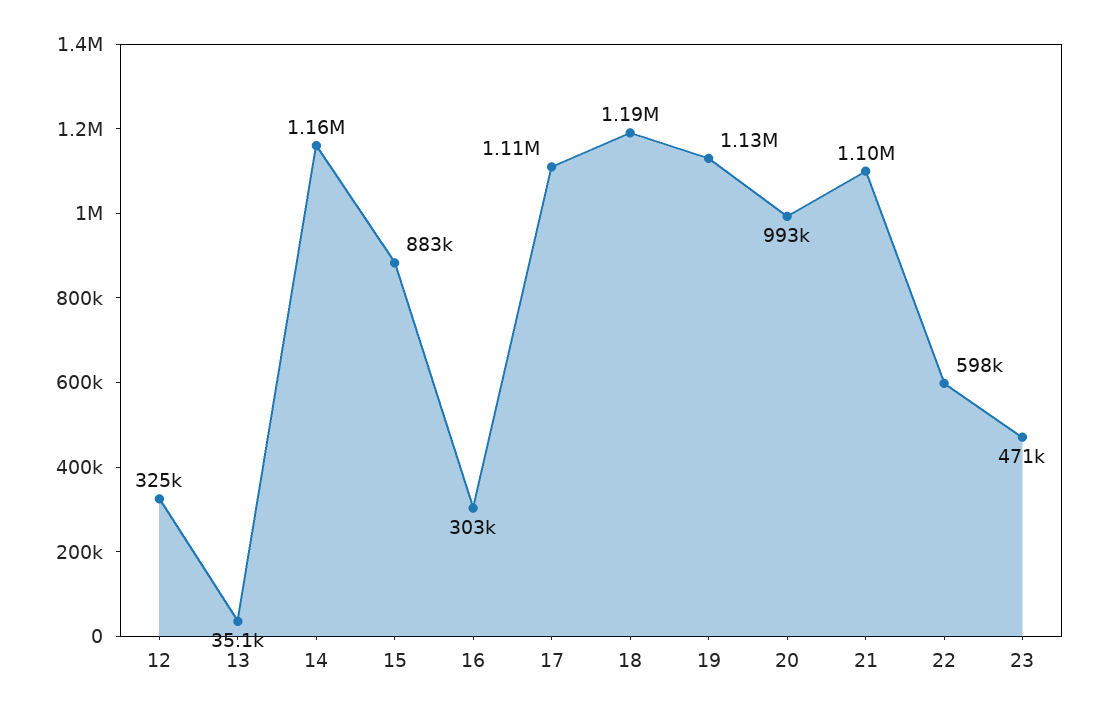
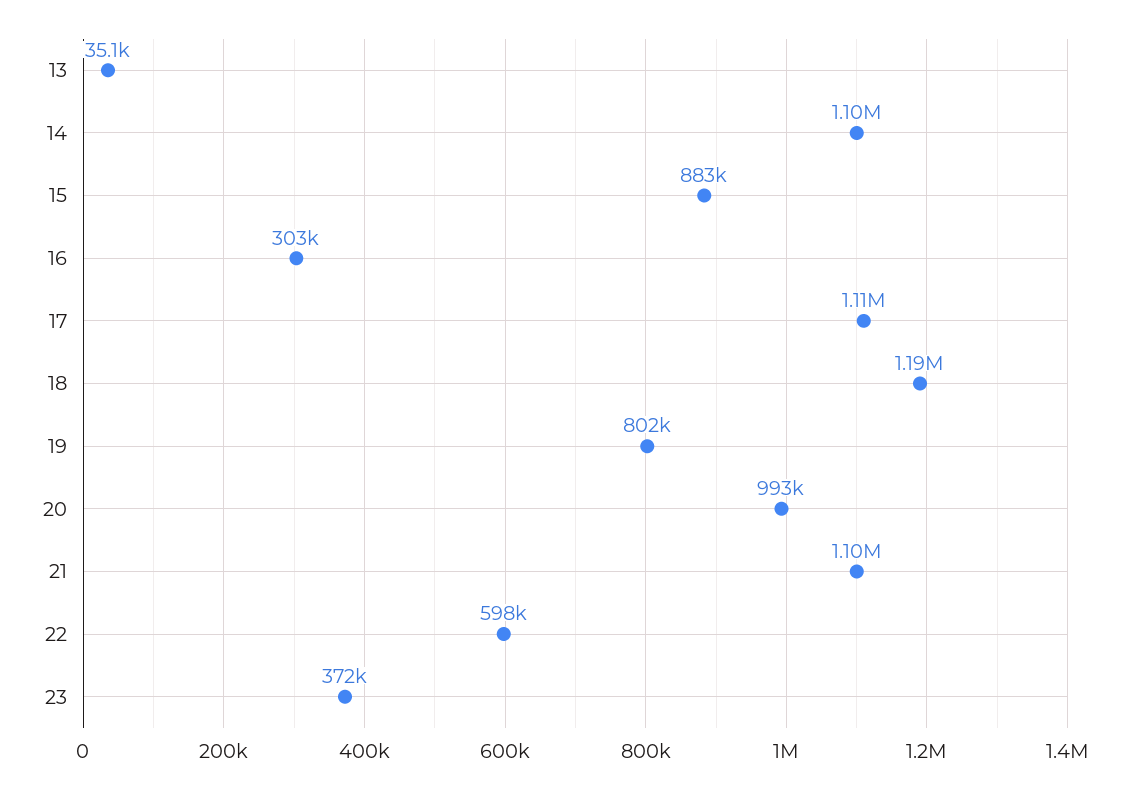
12: 325000 -> none
14: 1160000 -> 1100000
19: 1130000 -> 802000
23: 471000 -> 372000

